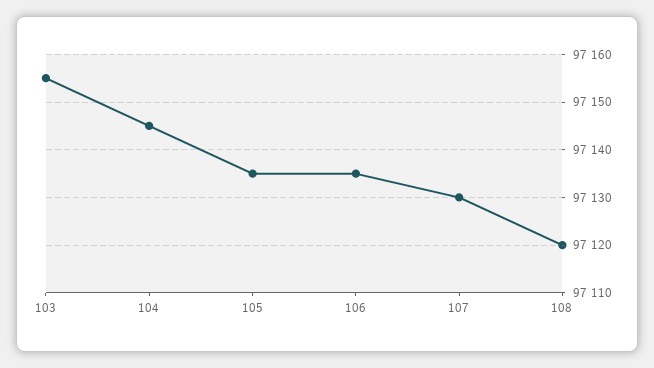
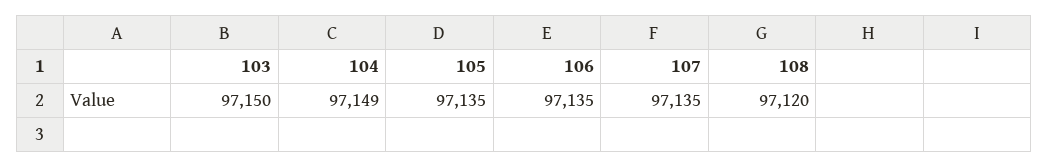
103: 97155 -> 97150
104: 97145 -> 97149
107: 97130 -> 97135

